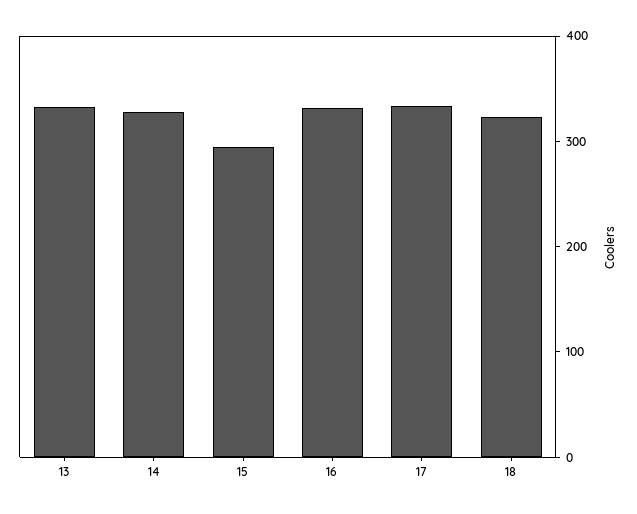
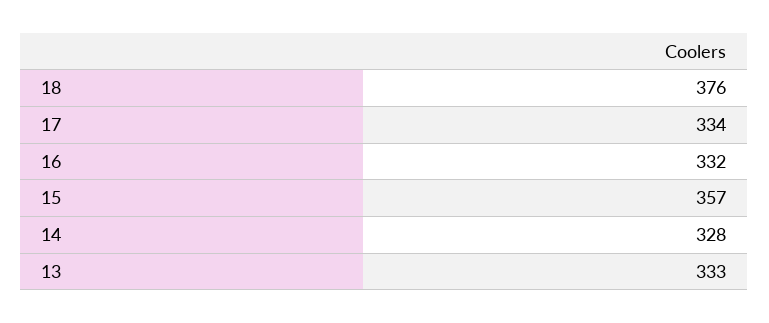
15: 300 -> 357
18: 320 -> 376

